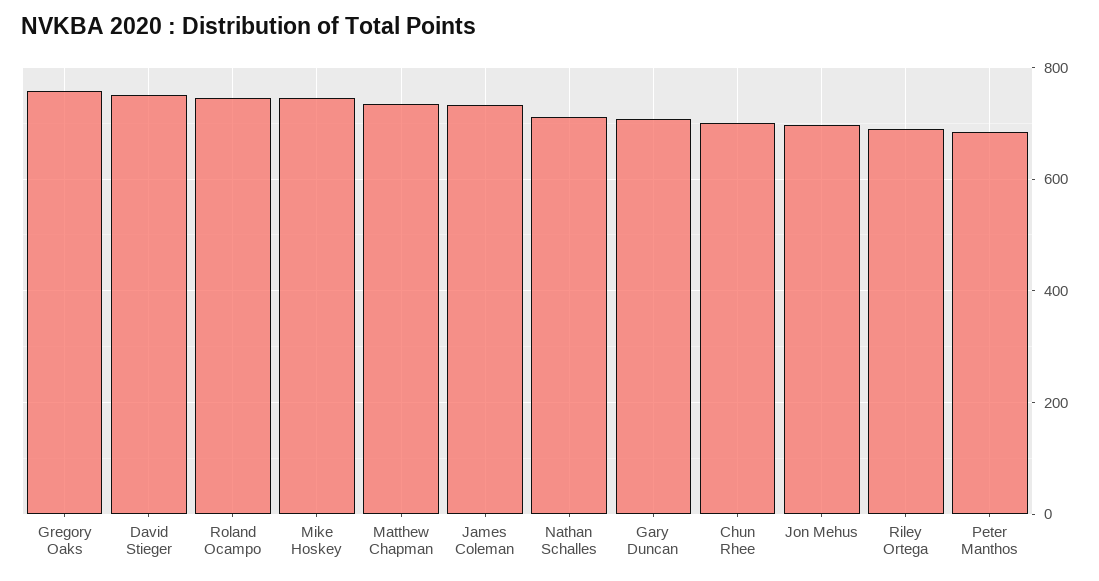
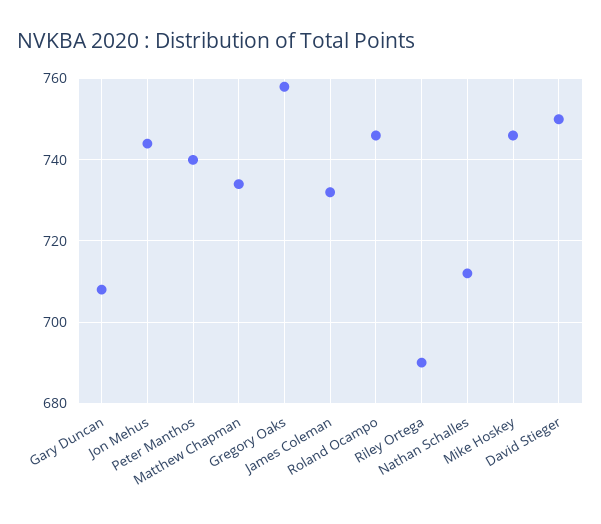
Chun Rhee: 700 -> none
Jon Mehus: 700 -> 745
Peter Manthos: 680 -> 740

